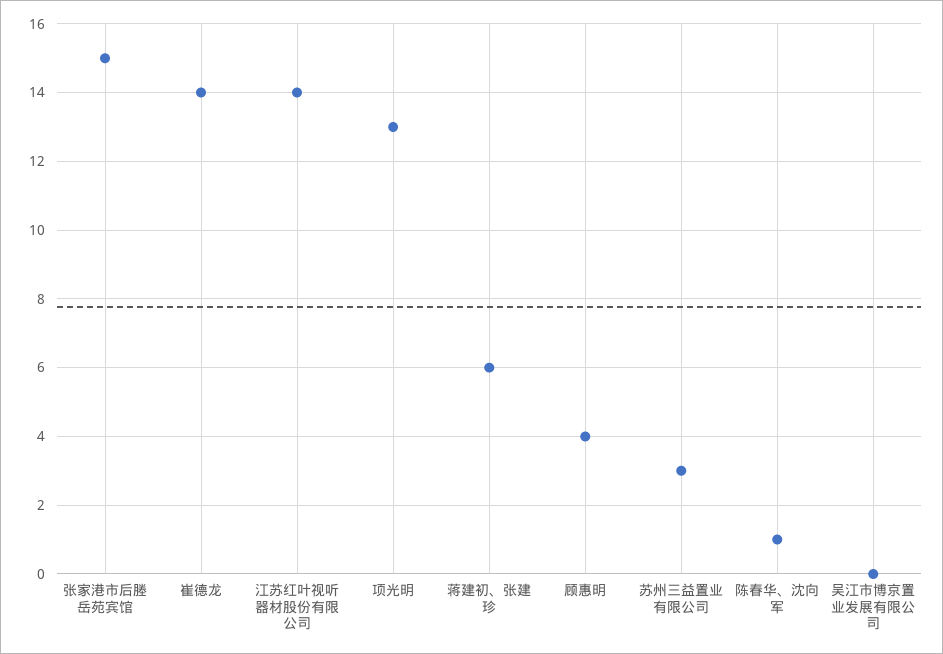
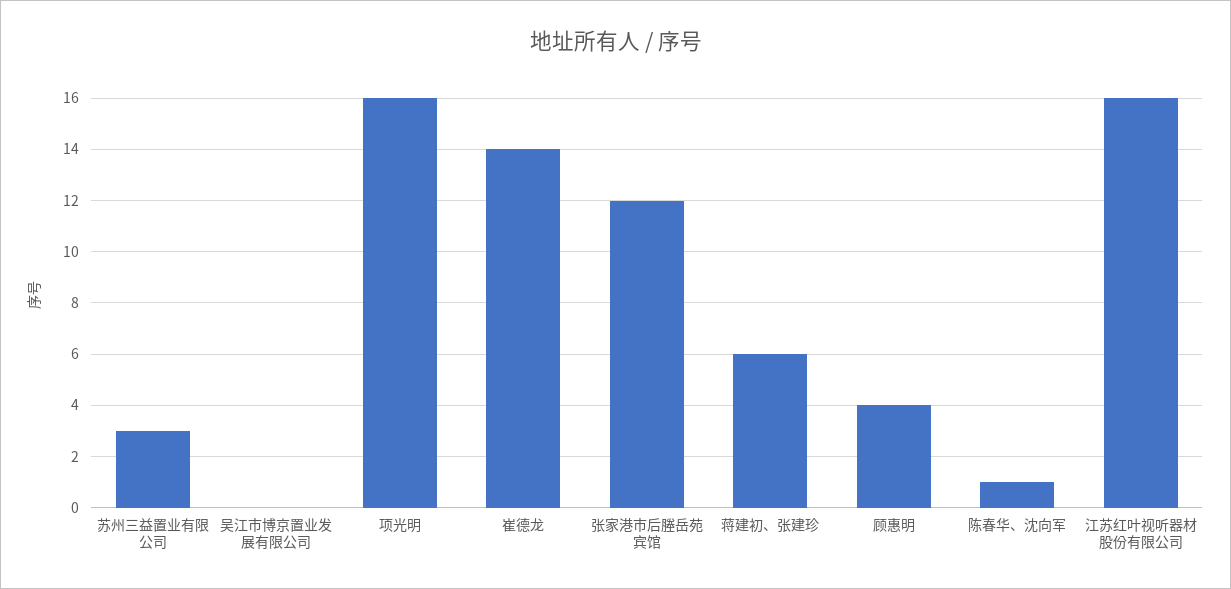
张家港市后塍岳苑宾馆: 15 -> 12
江苏红叶视听器材股份有限公司: 14 -> 16
项光明: 13 -> 16

